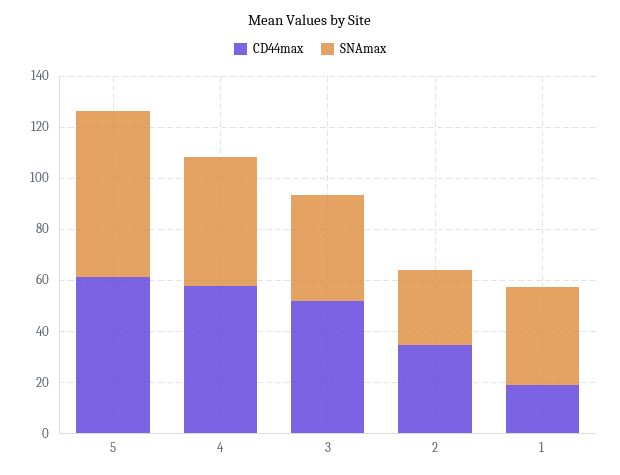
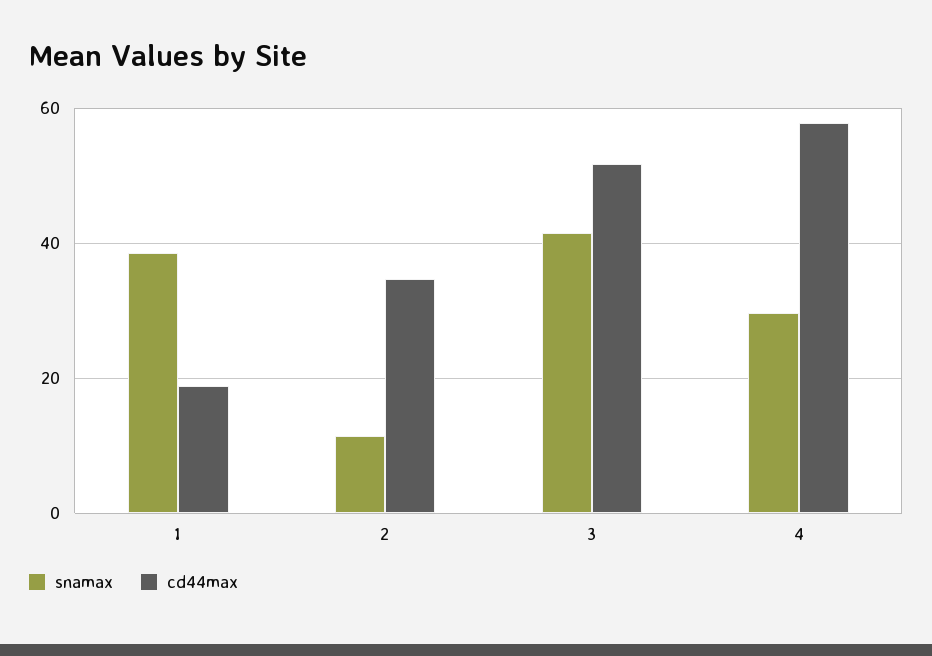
CD44max, 5: 60 -> none
SNAmax, 5: 65 -> none
SNAmax, 4: 50 -> 30
SNAmax, 2: 30 -> 12

